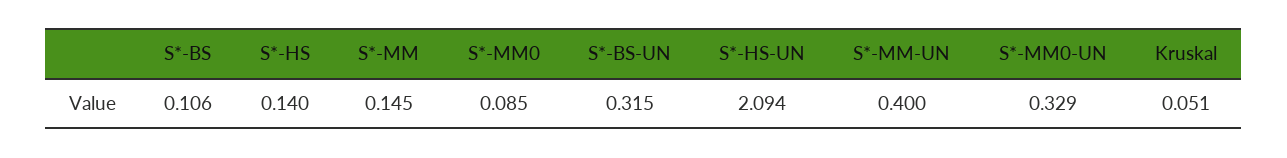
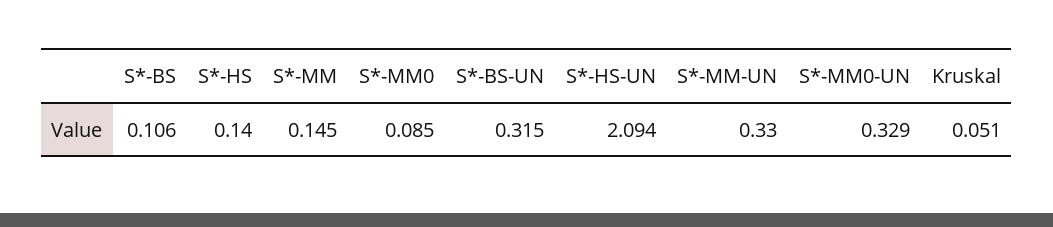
S*-MM-UN: 0.4 -> 0.33

